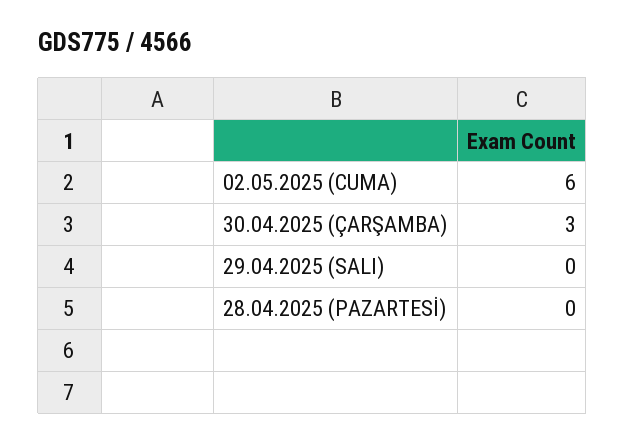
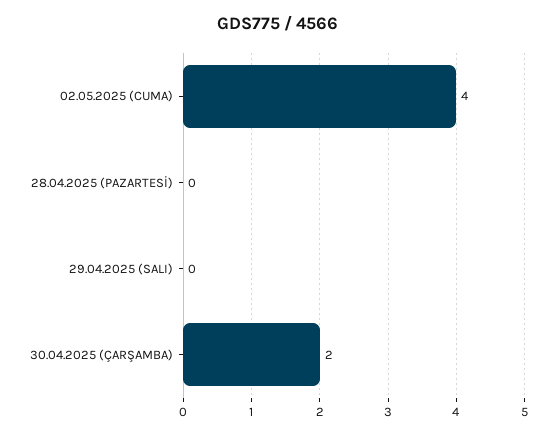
02.05.2025 (CUMA): 6 -> 4
30.04.2025 (ÇARŞAMBA): 3 -> 2

